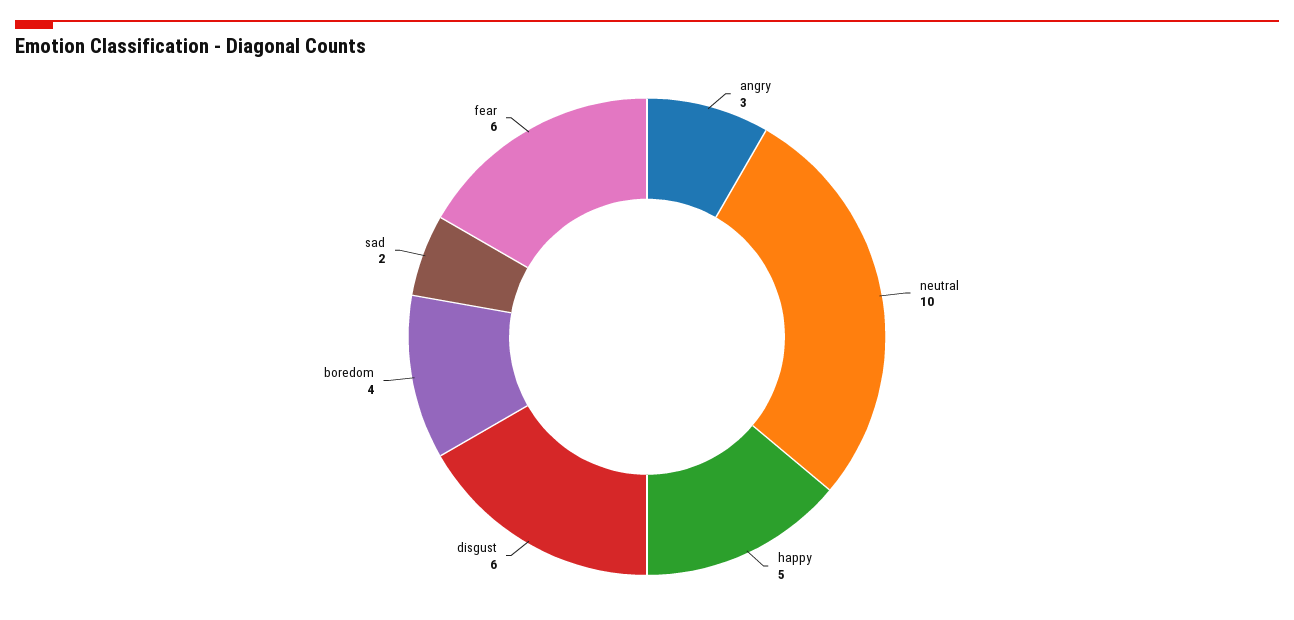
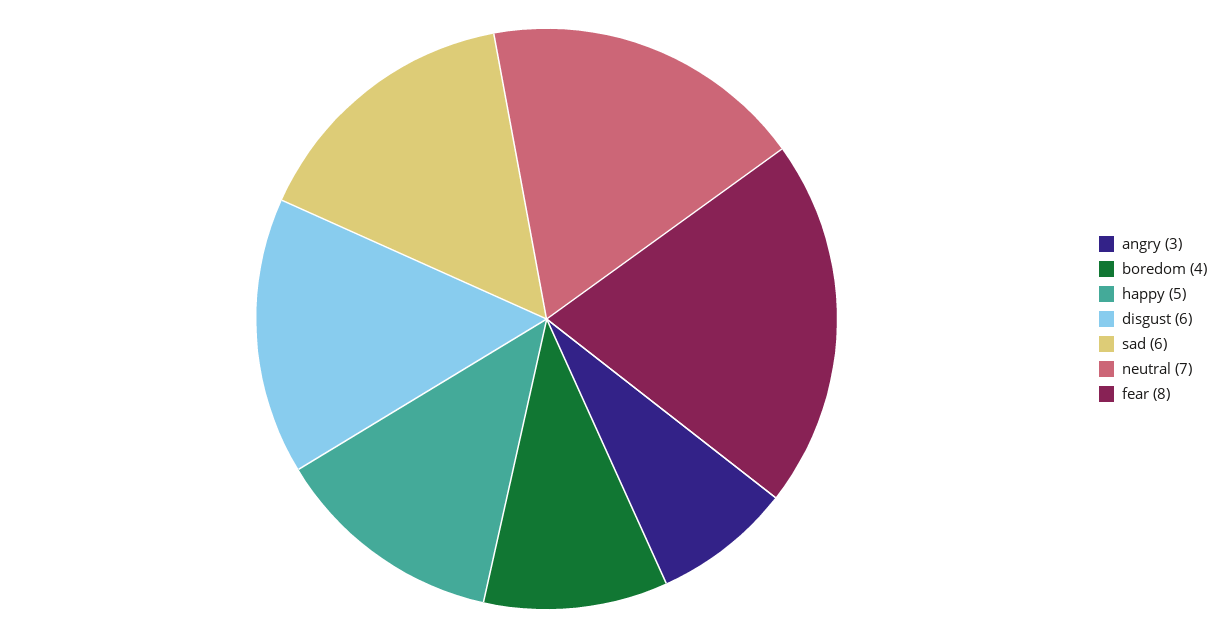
neutral: 10 -> 7
sad: 2 -> 6
fear: 6 -> 8

